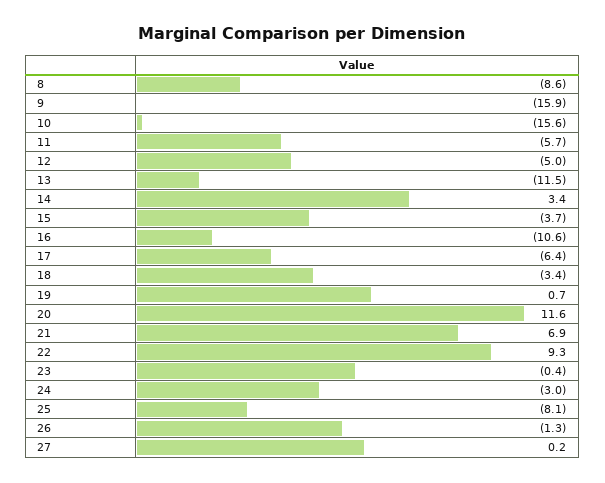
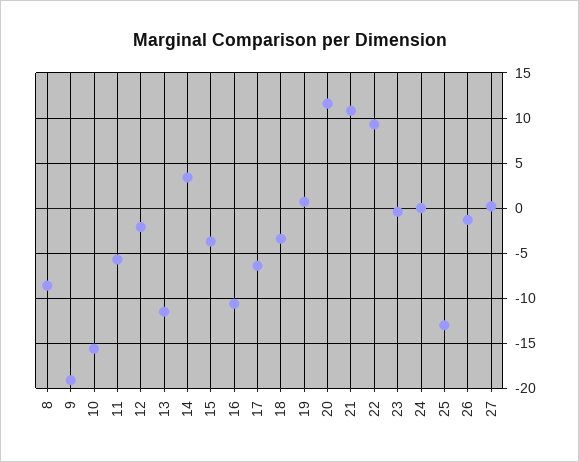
9: -15.9 -> -19
12: -5 -> -2
21: 6.9 -> 11
24: -3 -> 0
25: -8.1 -> -13

